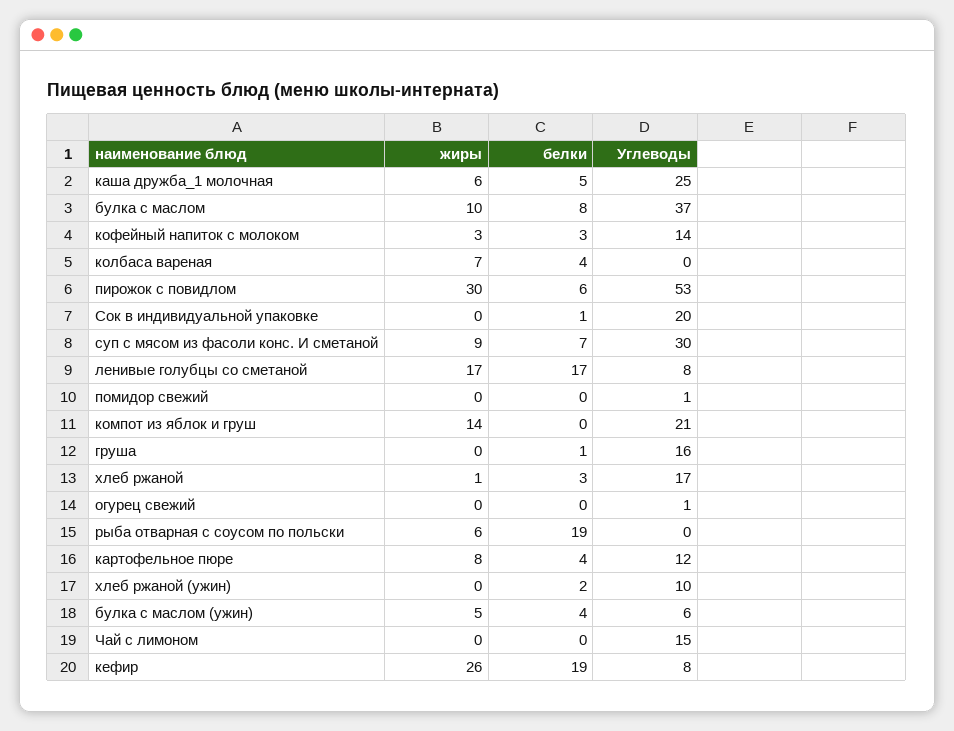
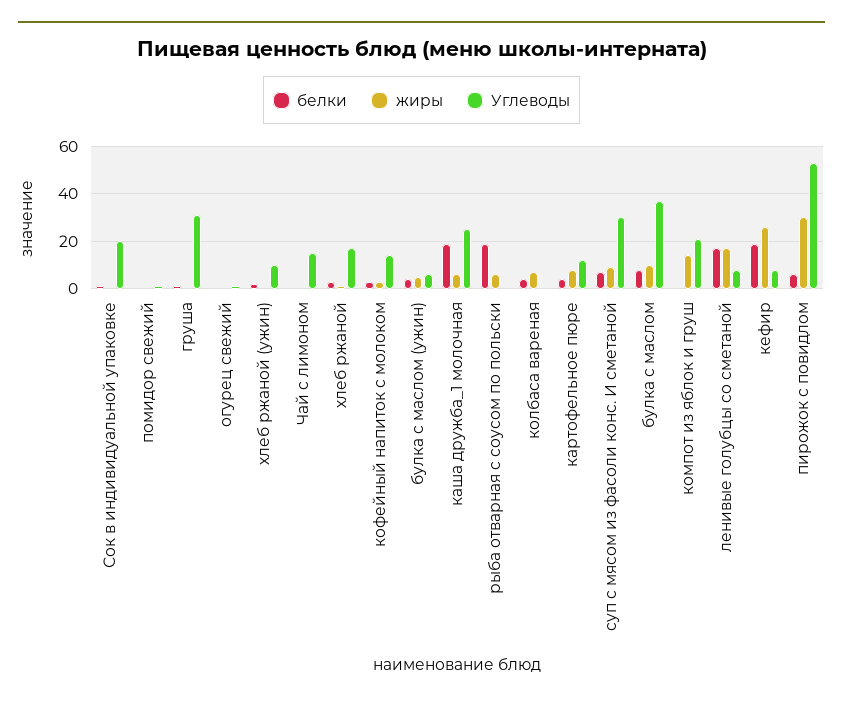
белки, каша дружба_1 молочная: 5 -> 20
Углеводы, груша: 16 -> 30

